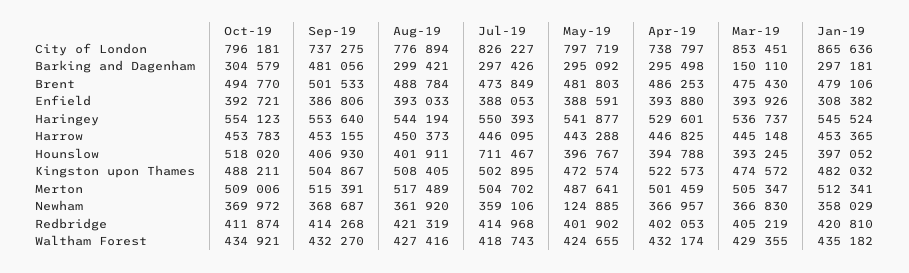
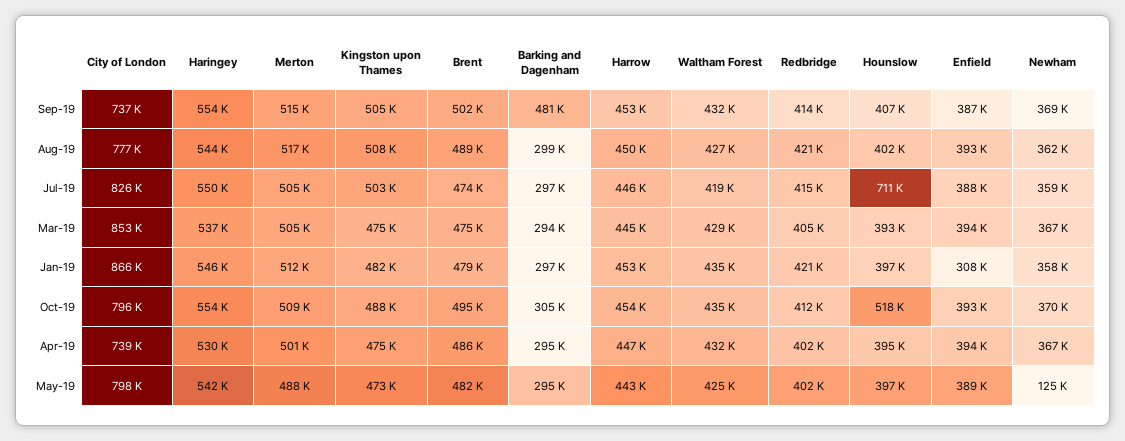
Mar-19, Barking and Dagenham: 150110 -> 294000
Apr-19, Kingston upon Thames: 522573 -> 475000

